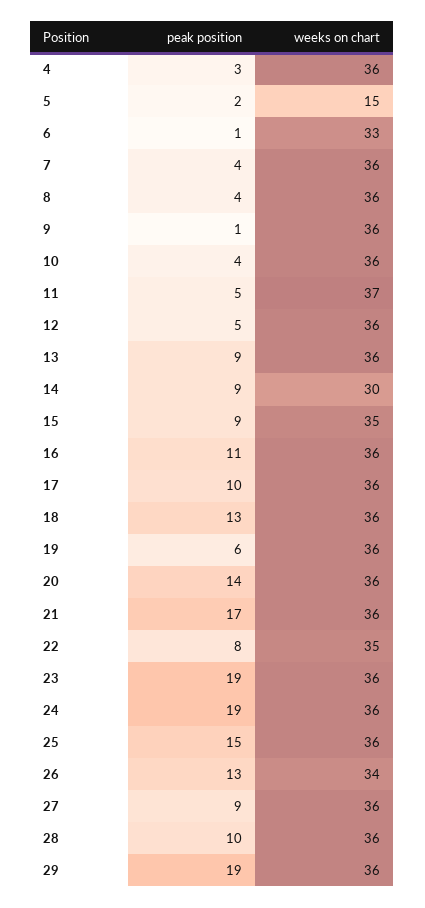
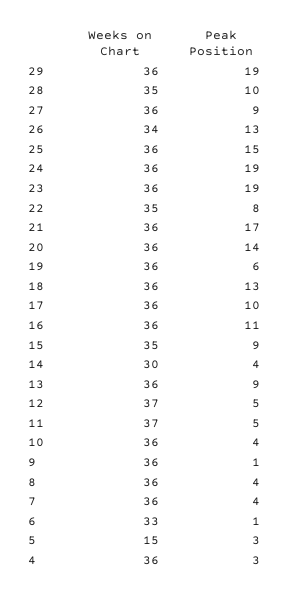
peak position, 5: 2 -> 3
weeks on chart, 12: 36 -> 37
peak position, 14: 9 -> 4
weeks on chart, 28: 36 -> 35

